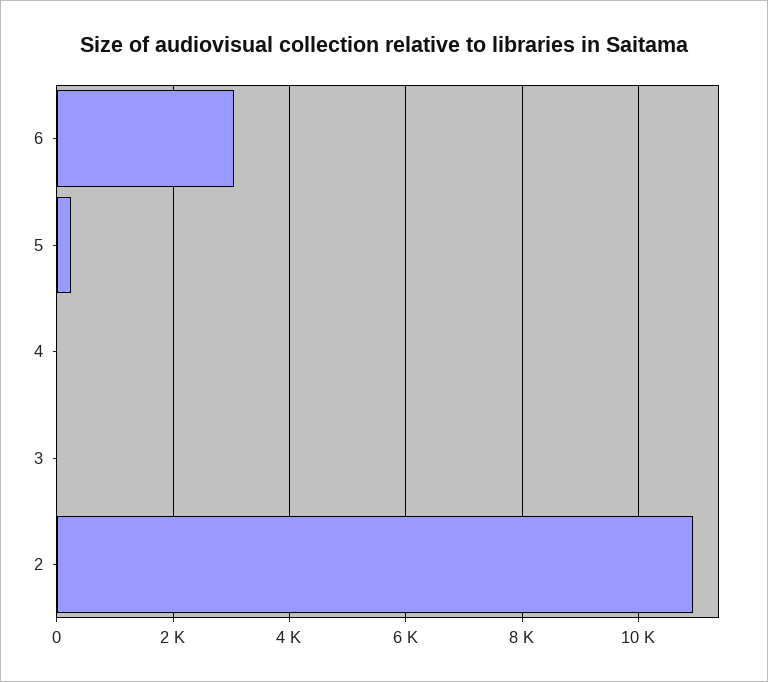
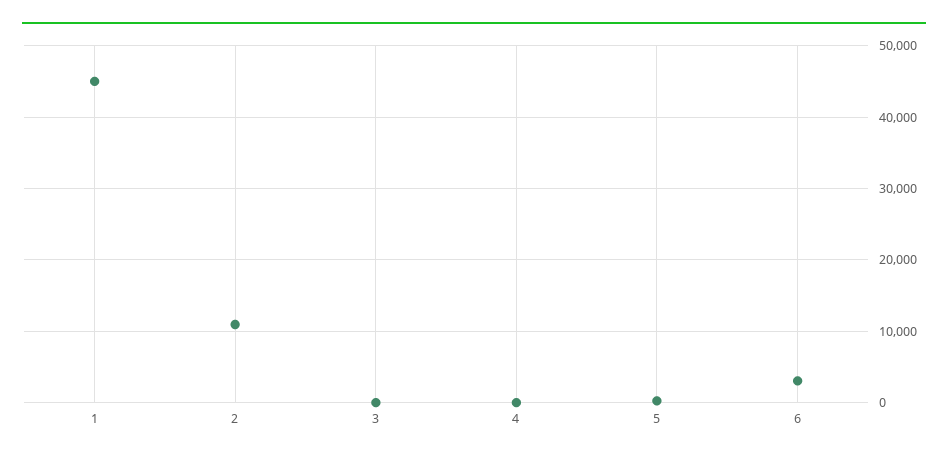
1: none -> 45000

